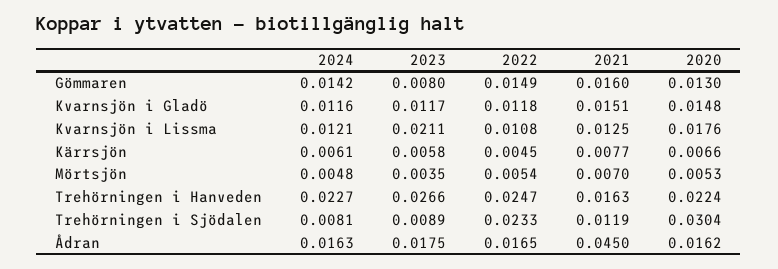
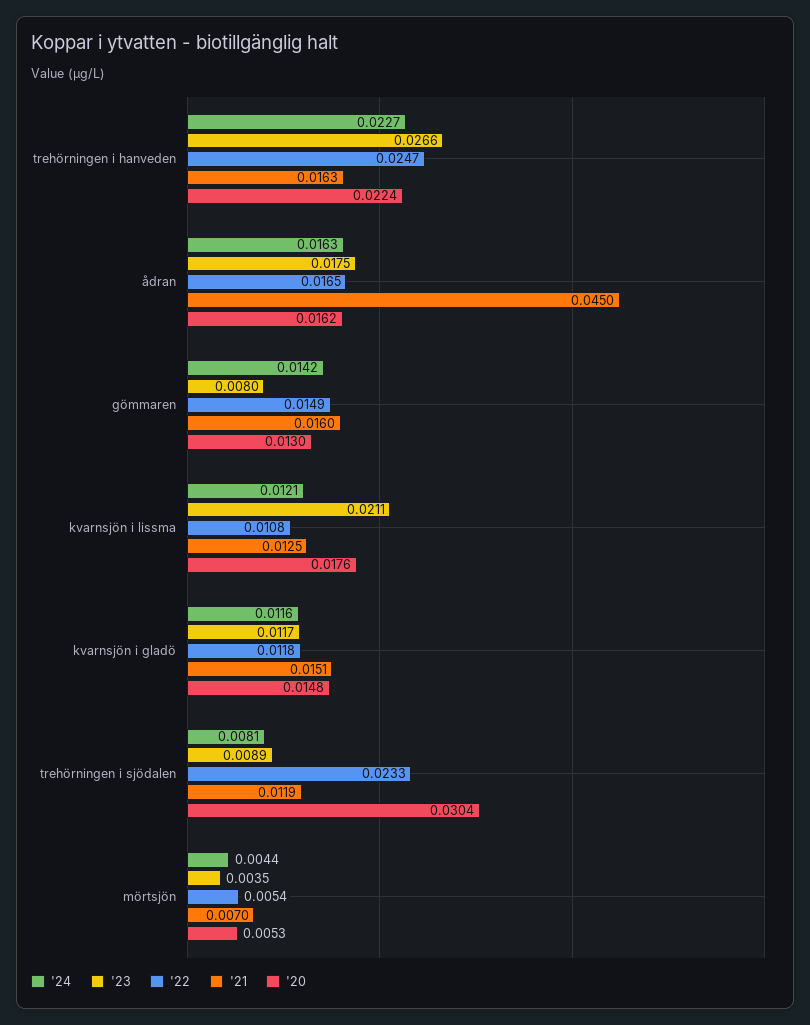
2024, Kärrsjön: 0.0061 -> none
2023, Kärrsjön: 0.0058 -> none
2022, Kärrsjön: 0.0045 -> none
2021, Kärrsjön: 0.0077 -> none
2020, Kärrsjön: 0.0066 -> none
2024, Mörtsjön: 0.0048 -> 0.0044

